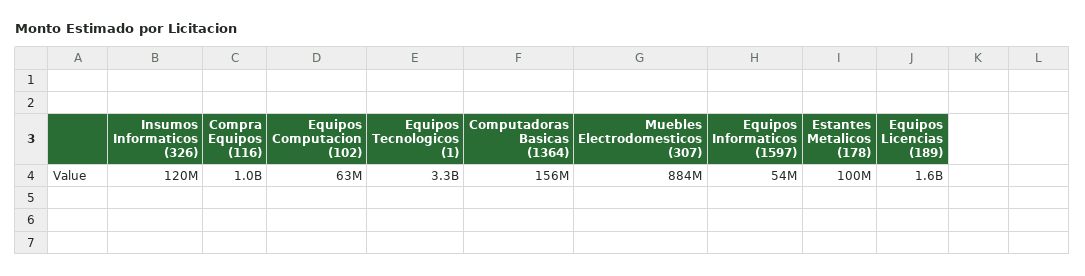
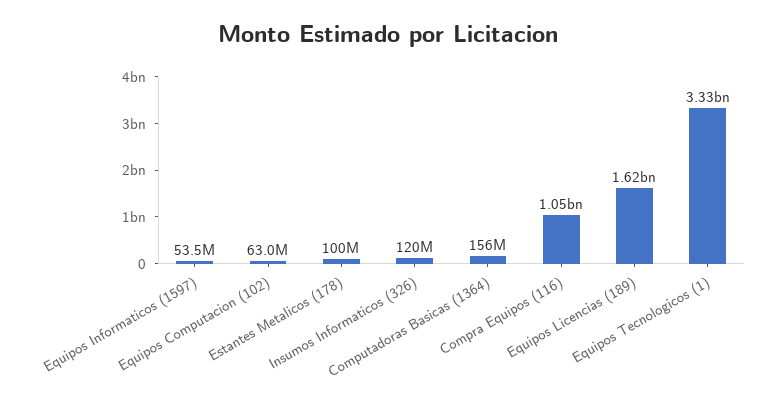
Muebles Electrodomesticos (307): 884000000 -> none

